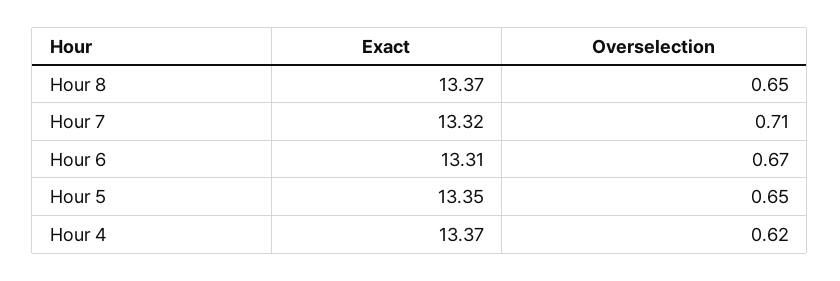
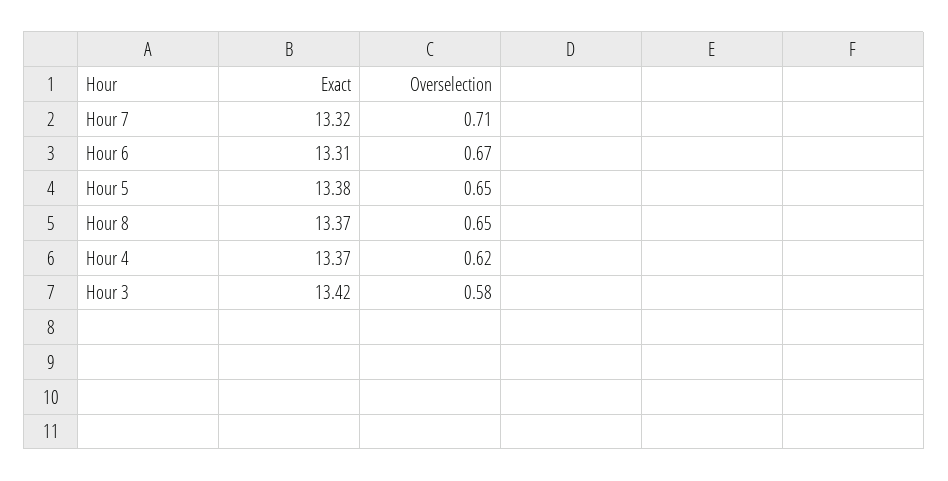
Exact, Hour 5: 13.35 -> 13.38
Exact, Hour 3: none -> 13.42
Overselection, Hour 3: none -> 0.58

